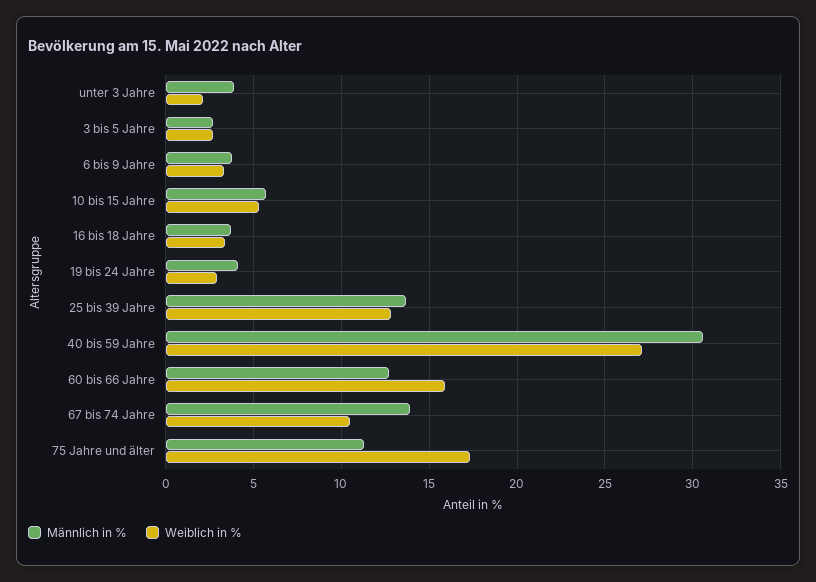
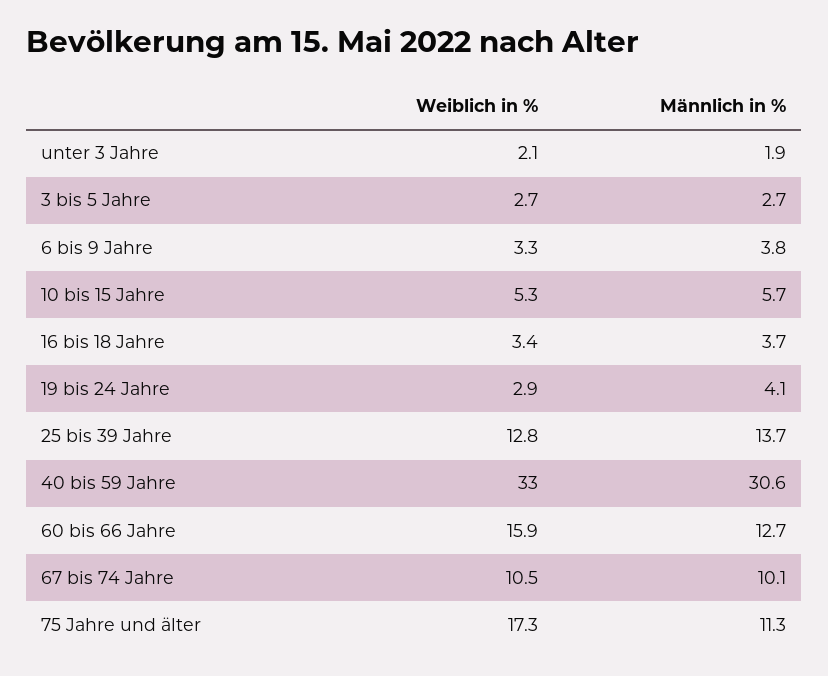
Männlich in %, unter 3 Jahre: 4 -> 1.9
Weiblich in %, 40 bis 59 Jahre: 27 -> 33
Männlich in %, 67 bis 74 Jahre: 14 -> 10.1

